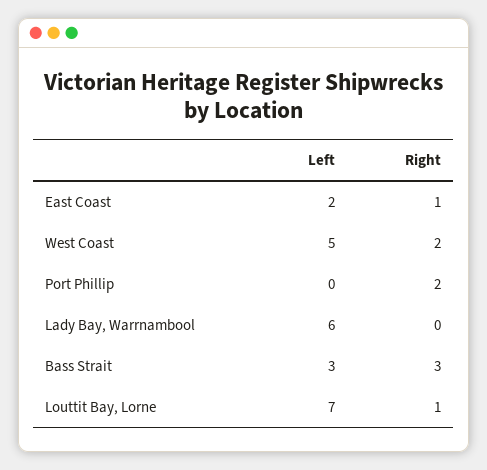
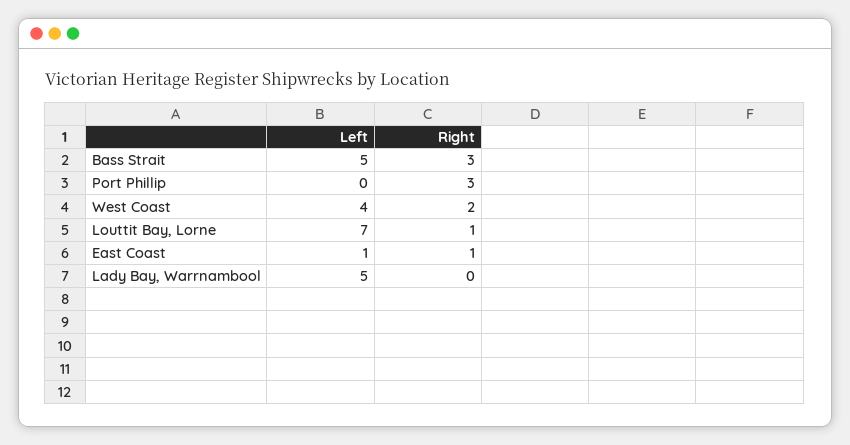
Left, East Coast: 2 -> 1
Left, West Coast: 5 -> 4
Right, Port Phillip: 2 -> 3
Left, Lady Bay, Warrnambool: 6 -> 5
Left, Bass Strait: 3 -> 5

